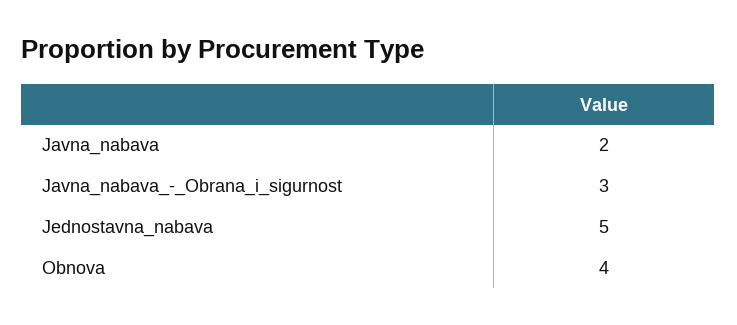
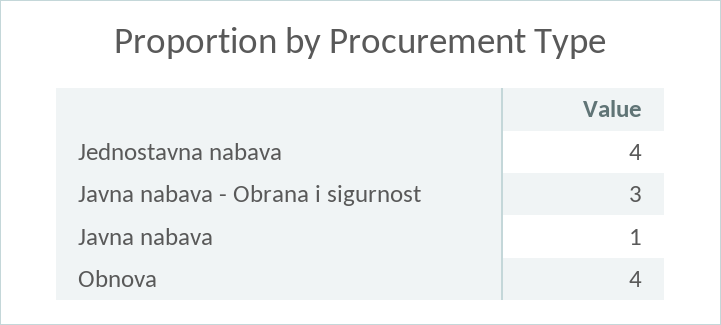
Javna_nabava: 2 -> 1
Jednostavna_nabava: 5 -> 4

